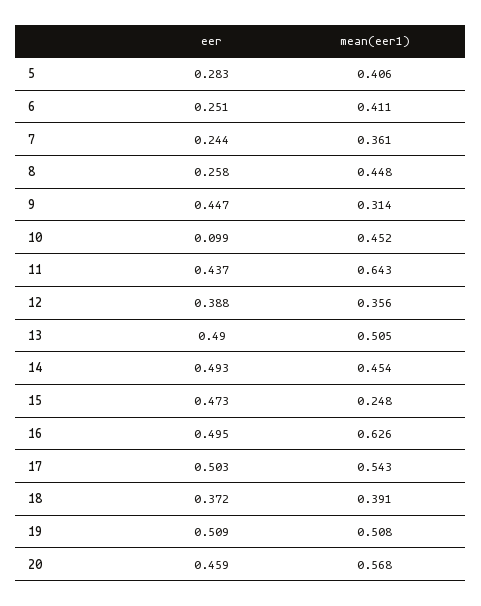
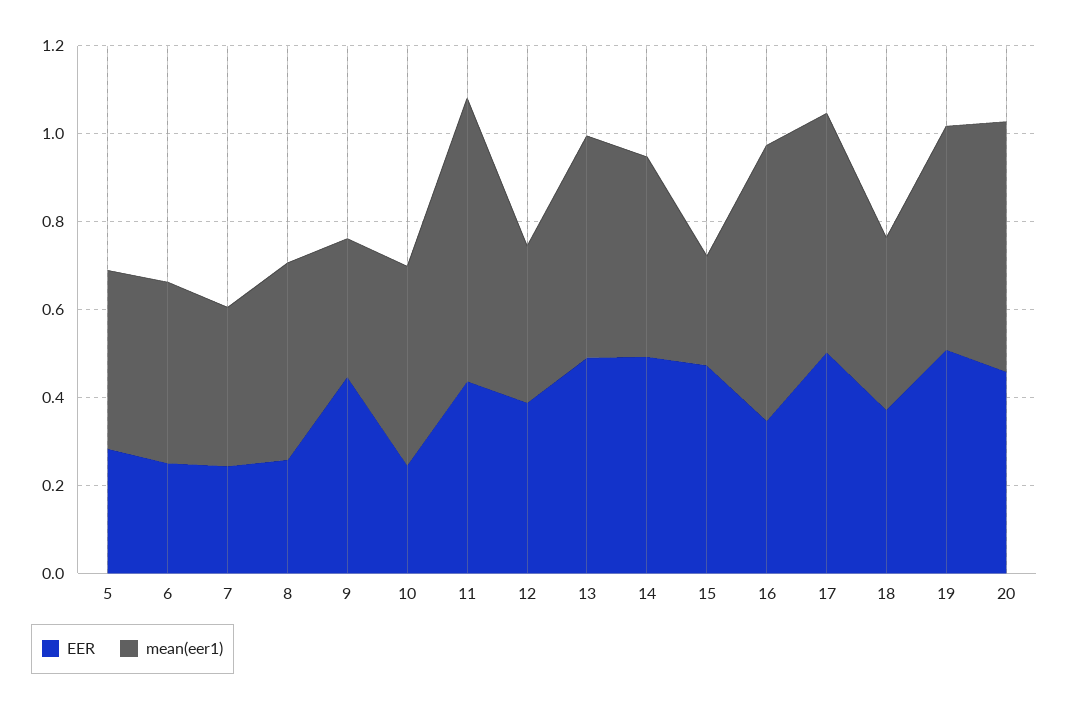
eer, 10: 0.099 -> 0.25
eer, 16: 0.495 -> 0.35

